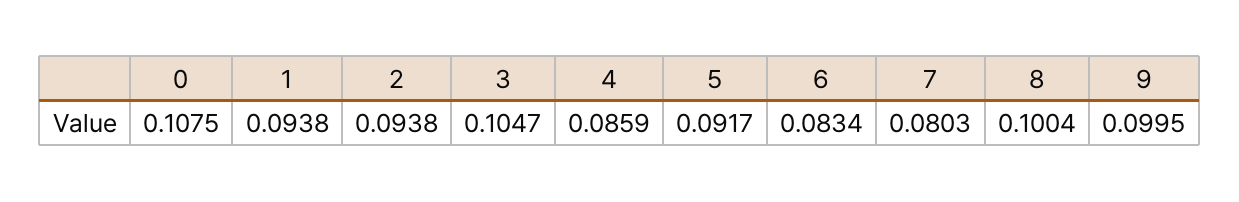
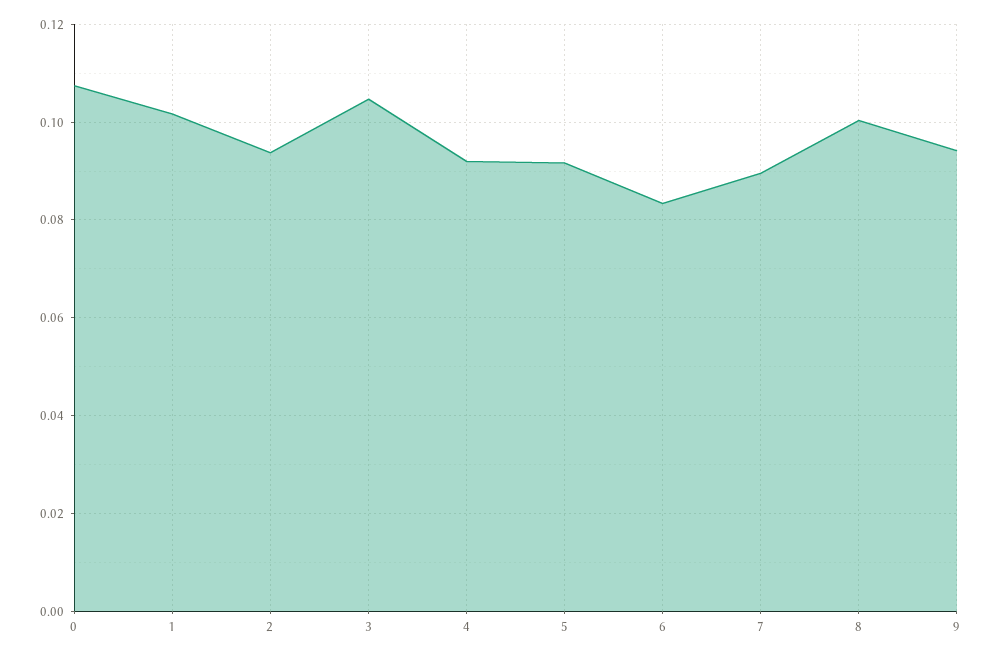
1: 0.0938 -> 0.102
4: 0.0859 -> 0.092
7: 0.0803 -> 0.09
9: 0.0995 -> 0.094

